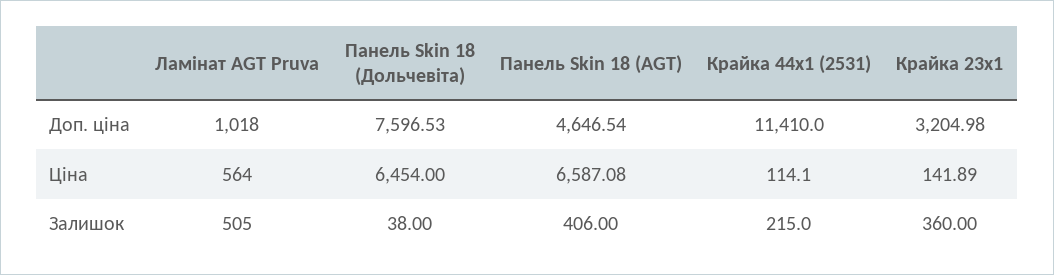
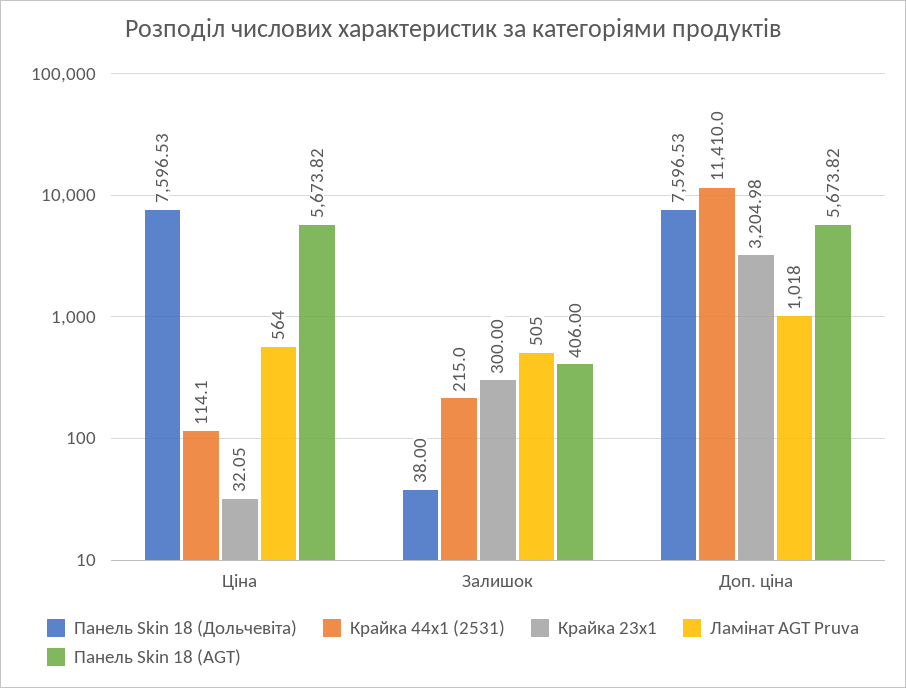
Панель Skin 18 (AGT), Доп. ціна: 4646.54 -> 5673.82
Панель Skin 18 (Дольчевіта), Ціна: 6454 -> 7596.53
Панель Skin 18 (AGT), Ціна: 6587.08 -> 5673.82
Крайка 23x1, Ціна: 141.89 -> 32.05
Крайка 23x1, Залишок: 360 -> 300

